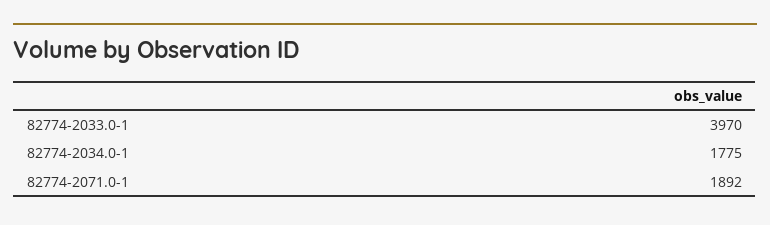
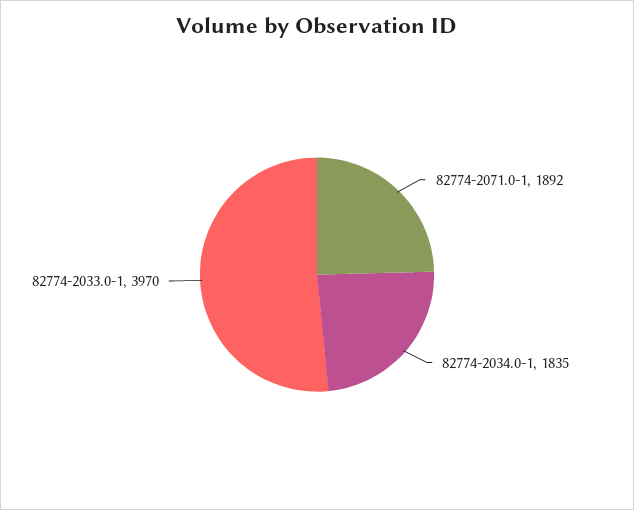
82774-2034.0-1: 1775 -> 1835

